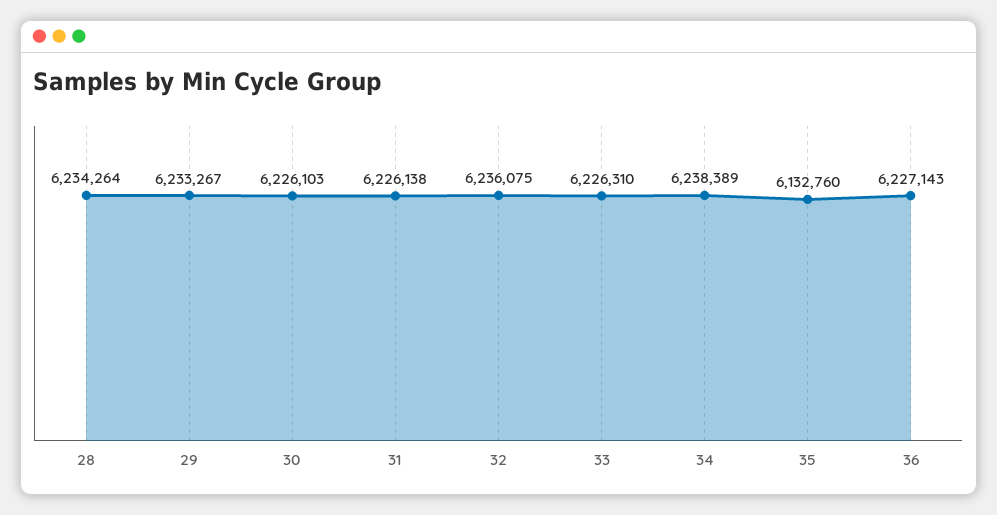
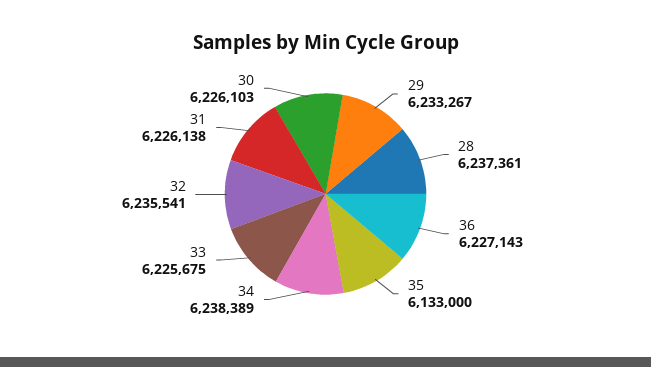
28: 6234264 -> 6237361
32: 6236075 -> 6235541
33: 6226310 -> 6225675
35: 6132760 -> 6133000

